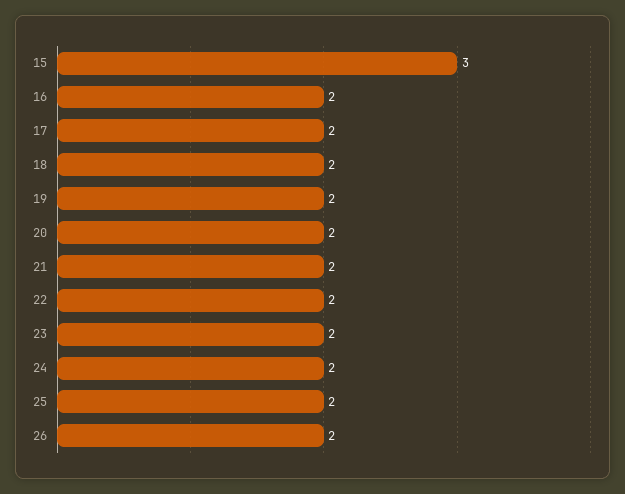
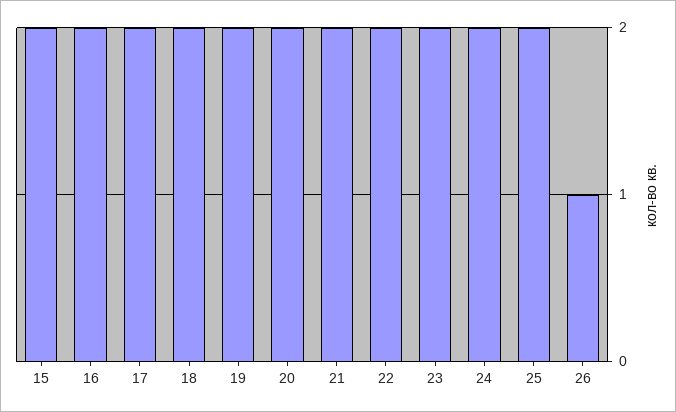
15: 3 -> 2
26: 2 -> 1

